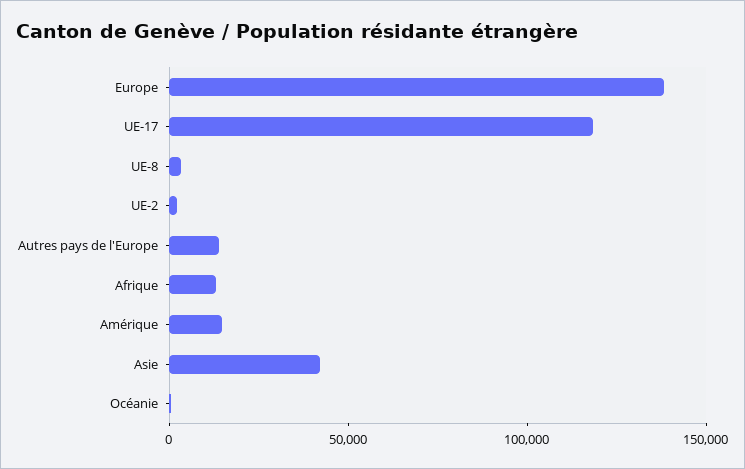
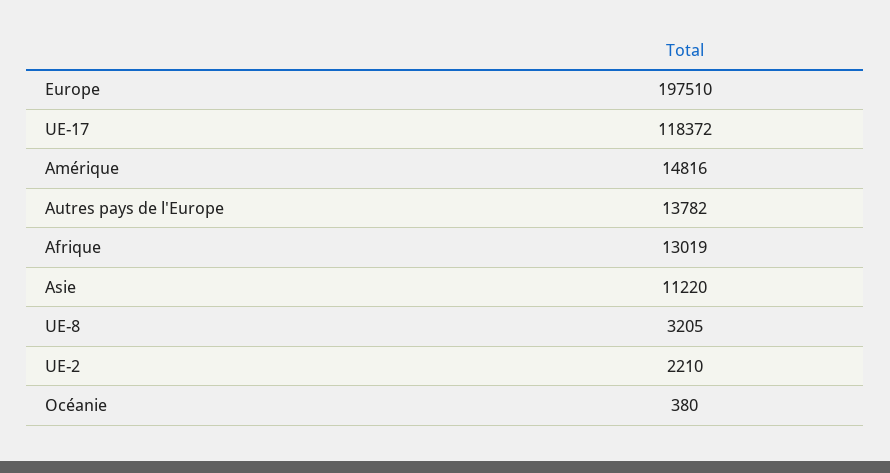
Europe: 140000 -> 197510
Asie: 40000 -> 11220

